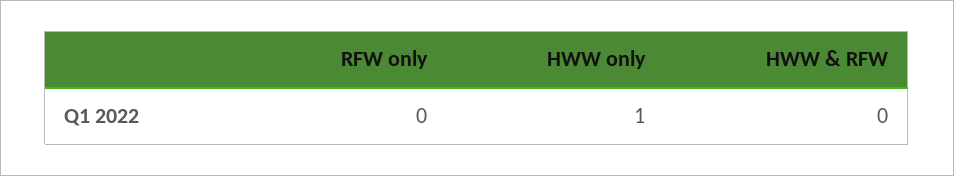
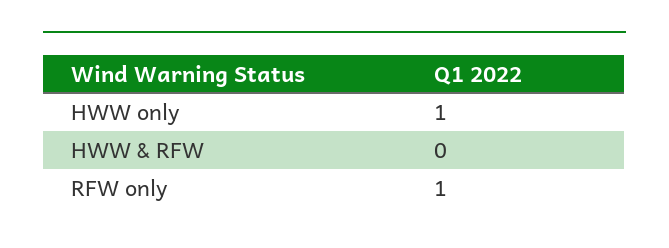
RFW only: 0 -> 1

